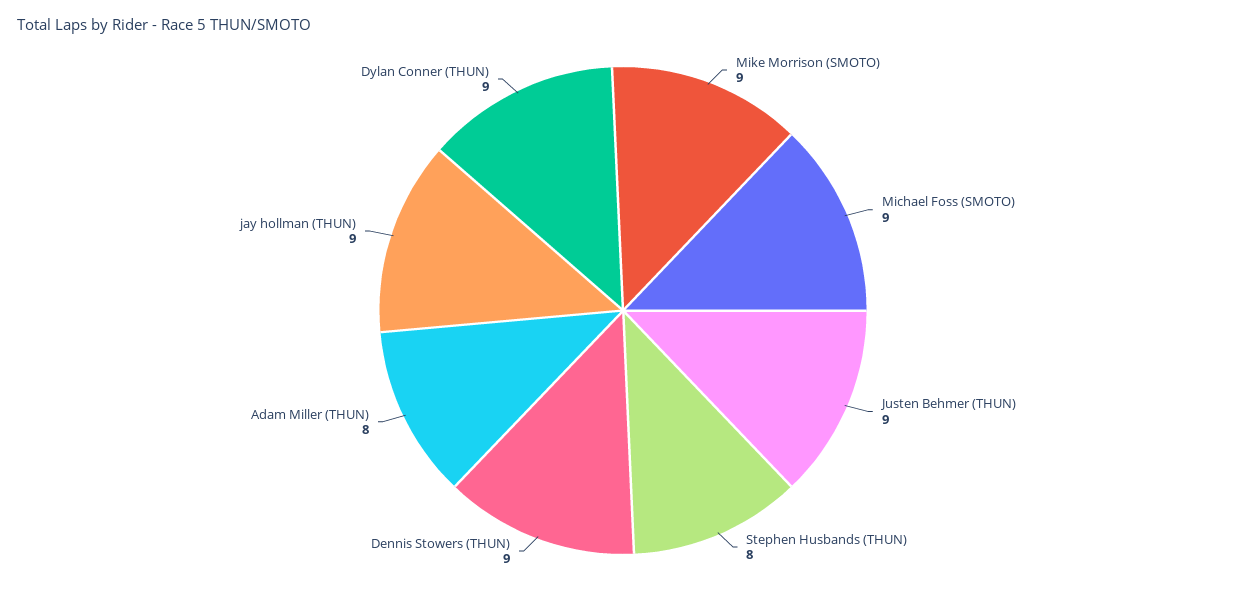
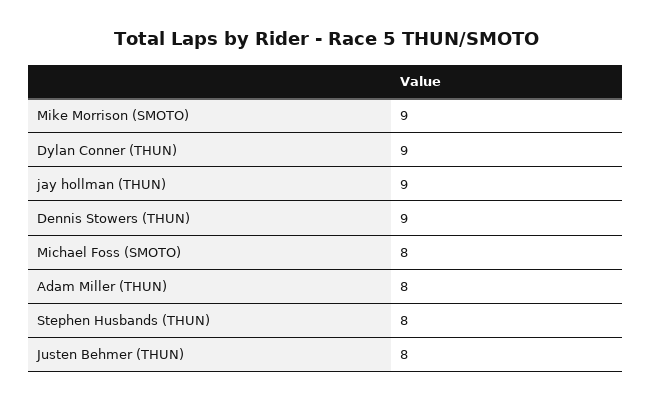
Michael Foss (SMOTO): 9 -> 8
Justen Behmer (THUN): 9 -> 8

